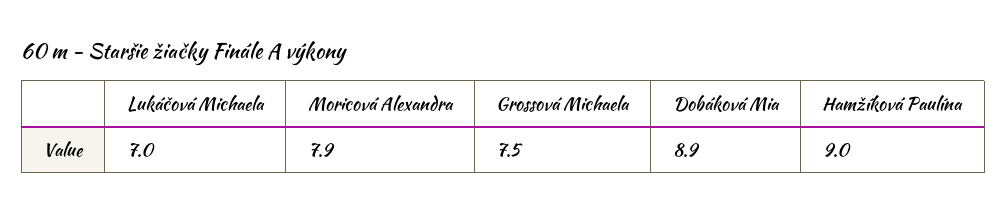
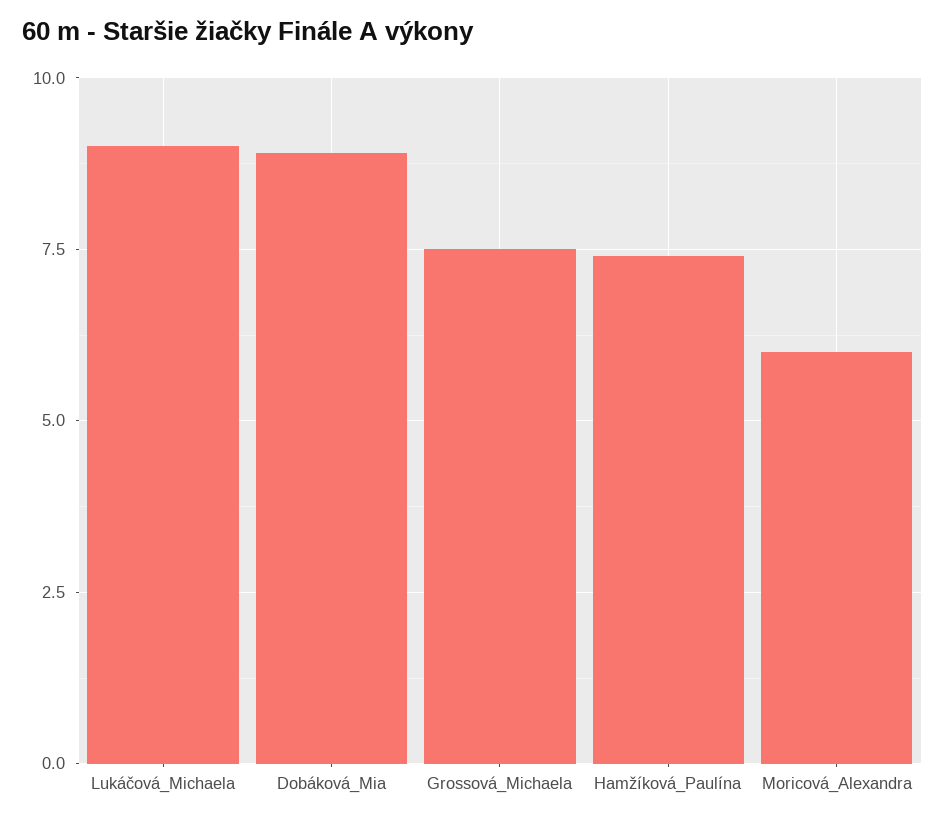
Lukáčová Michaela: 7 -> 9
Moricová Alexandra: 7.9 -> 6
Hamžíková Paulína: 9 -> 7.5

